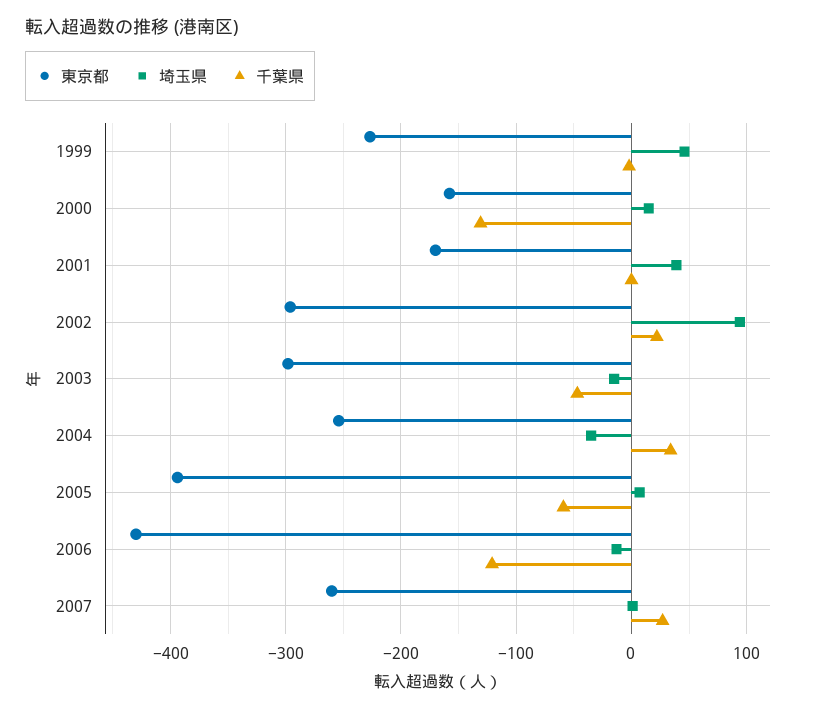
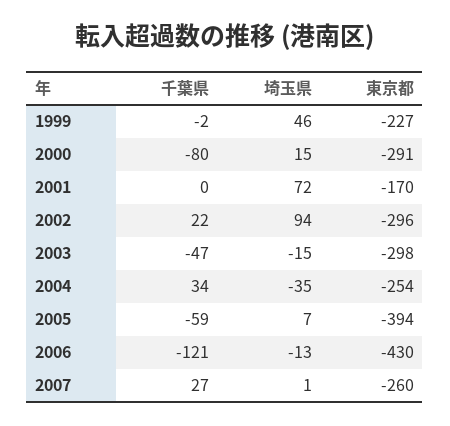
東京都, 2000: -160 -> -291
千葉県, 2000: -130 -> -80
埼玉県, 2001: 40 -> 72

